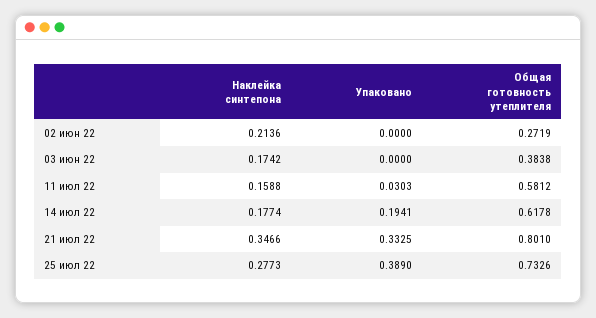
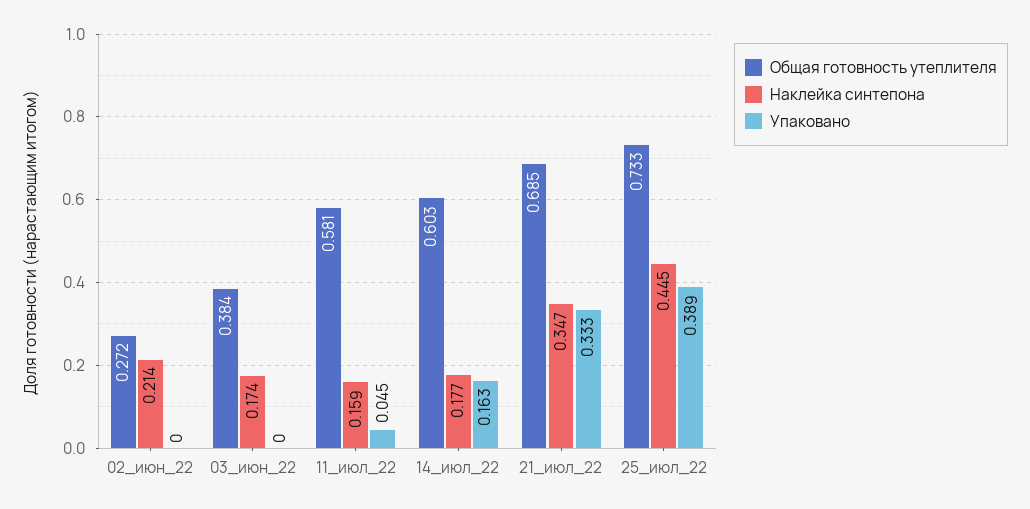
Упаковано, 11 июл 22: 0.0303 -> 0.045
Упаковано, 14 июл 22: 0.1941 -> 0.163
Общая готовность утеплителя, 14 июл 22: 0.6178 -> 0.603
Общая готовность утеплителя, 21 июл 22: 0.801 -> 0.685
Наклейка синтепона, 25 июл 22: 0.2773 -> 0.445

